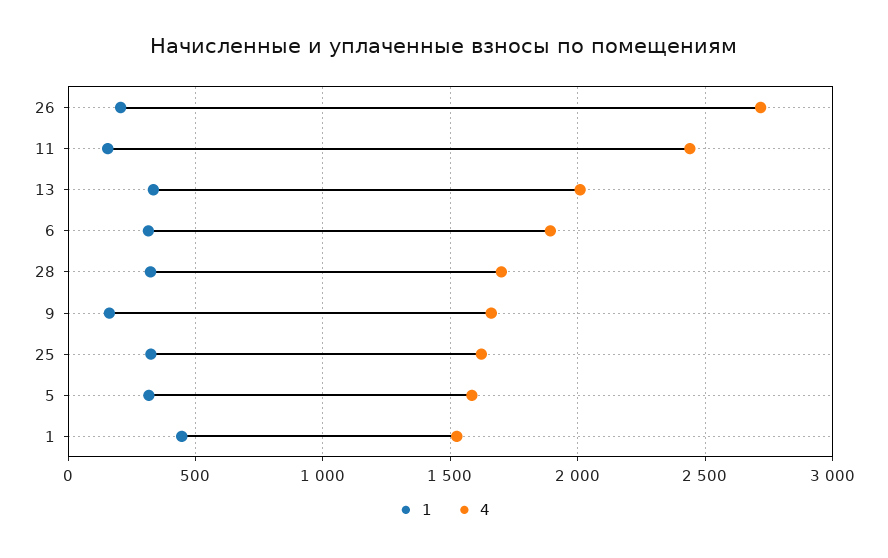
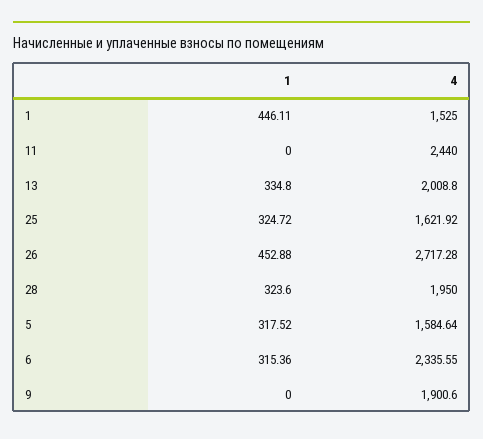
1, 26: 200 -> 452.88
1, 11: 150 -> 0
4, 6: 1900 -> 2335.55
4, 28: 1700 -> 1950
1, 9: 150 -> 0
4, 9: 1650 -> 1900.6

